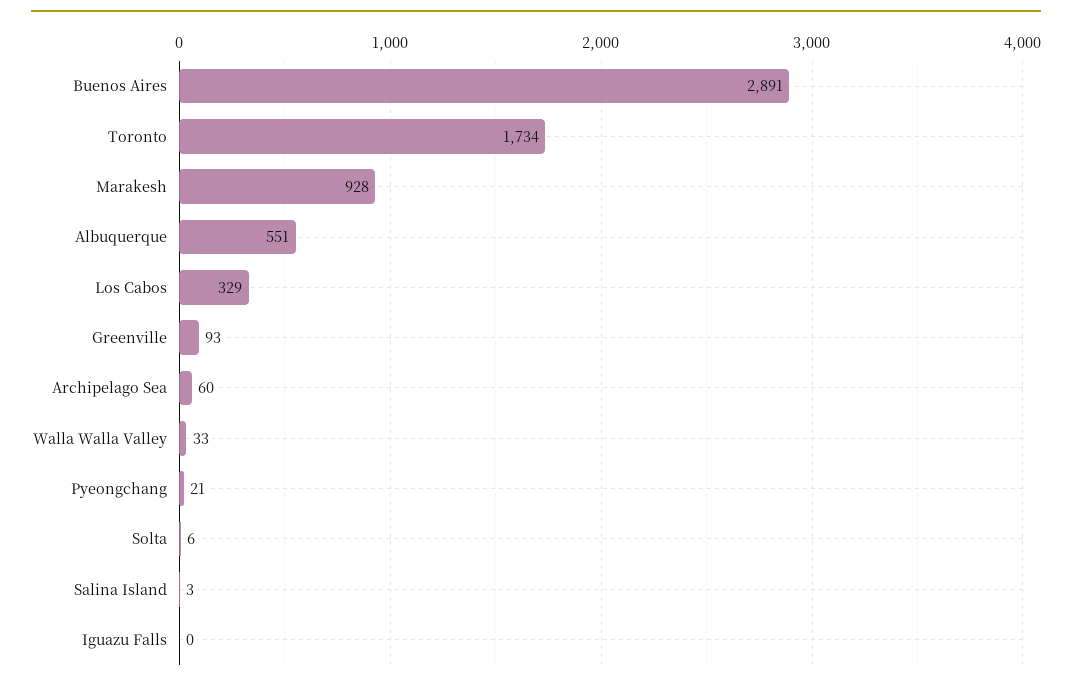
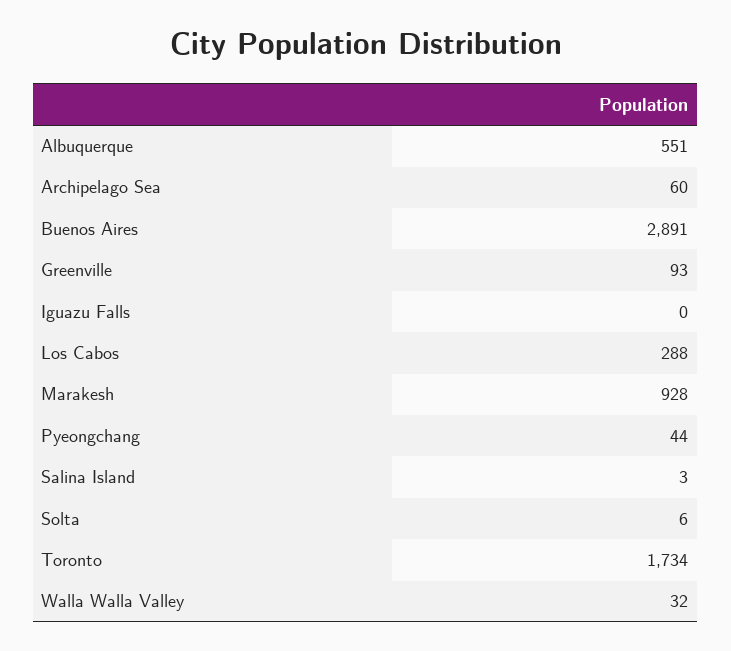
Los Cabos: 329 -> 288
Walla Walla Valley: 33 -> 32
Pyeongchang: 21 -> 44

